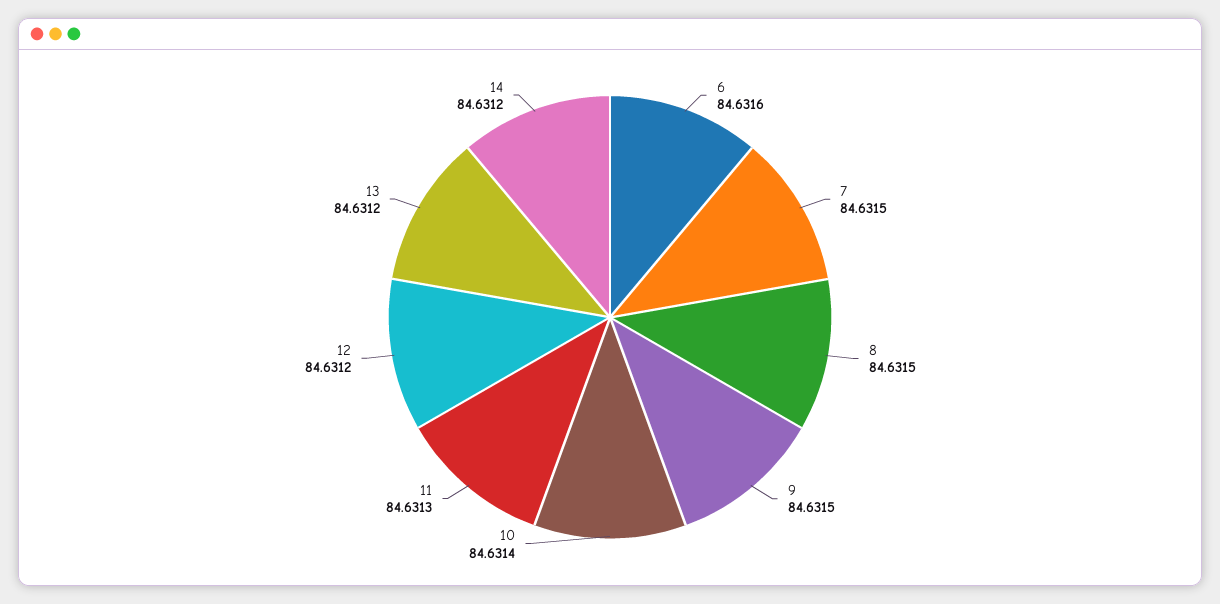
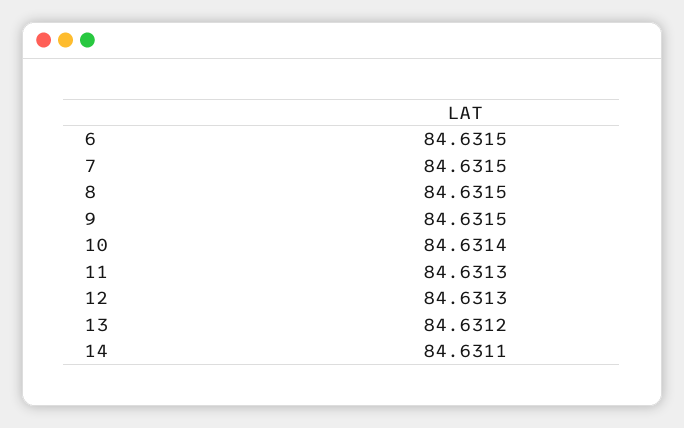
6: 84.6316 -> 84.6315
12: 84.6312 -> 84.6313
14: 84.6312 -> 84.6311

